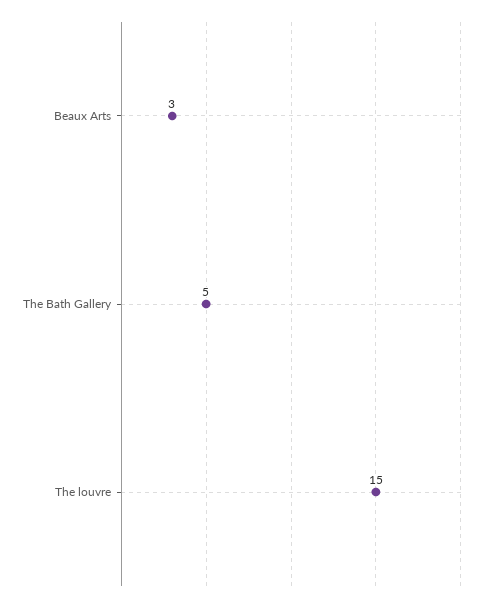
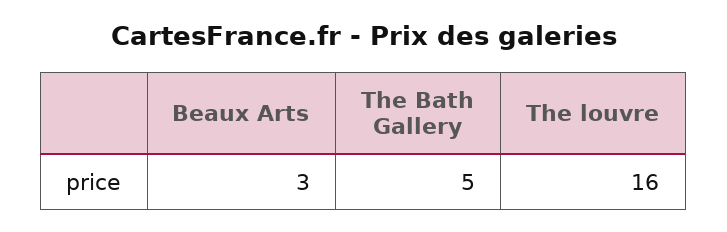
The louvre: 15 -> 16

